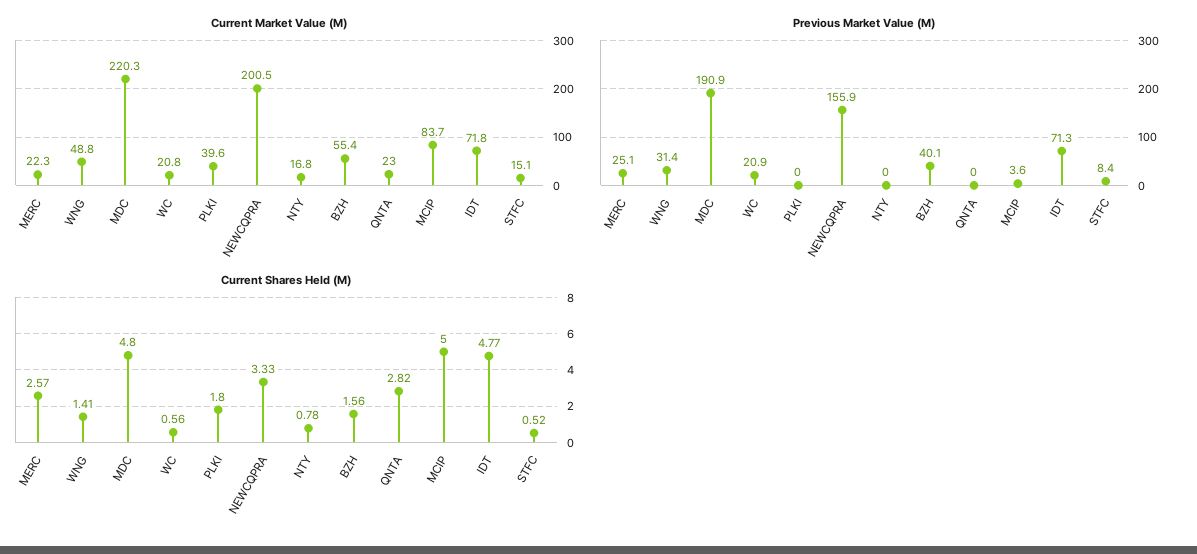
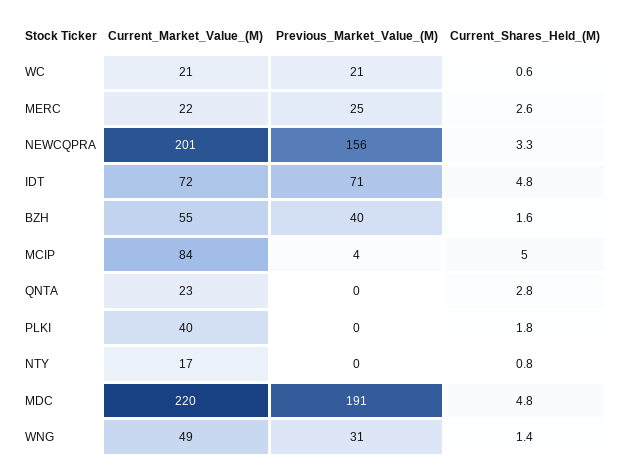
Current Market Value (M), STFC: 15.1 -> none
Previous Market Value (M), STFC: 8.4 -> none
Current Shares Held (M), STFC: 0.52 -> none

